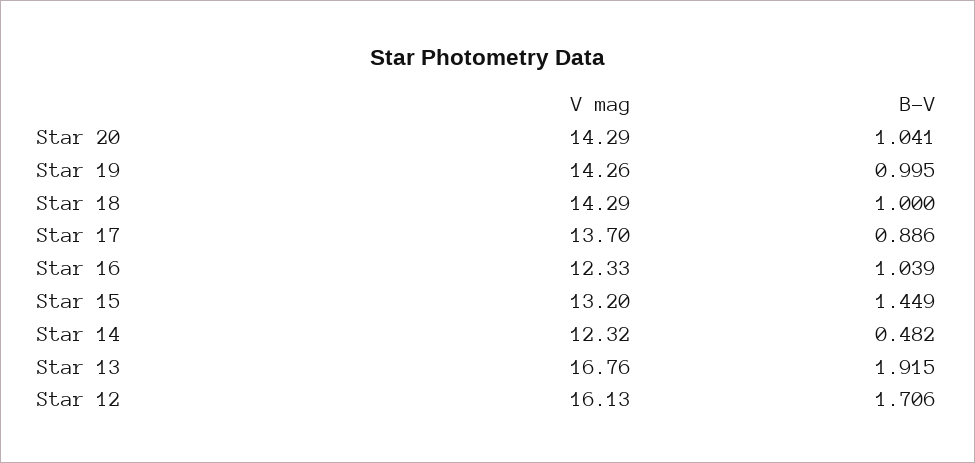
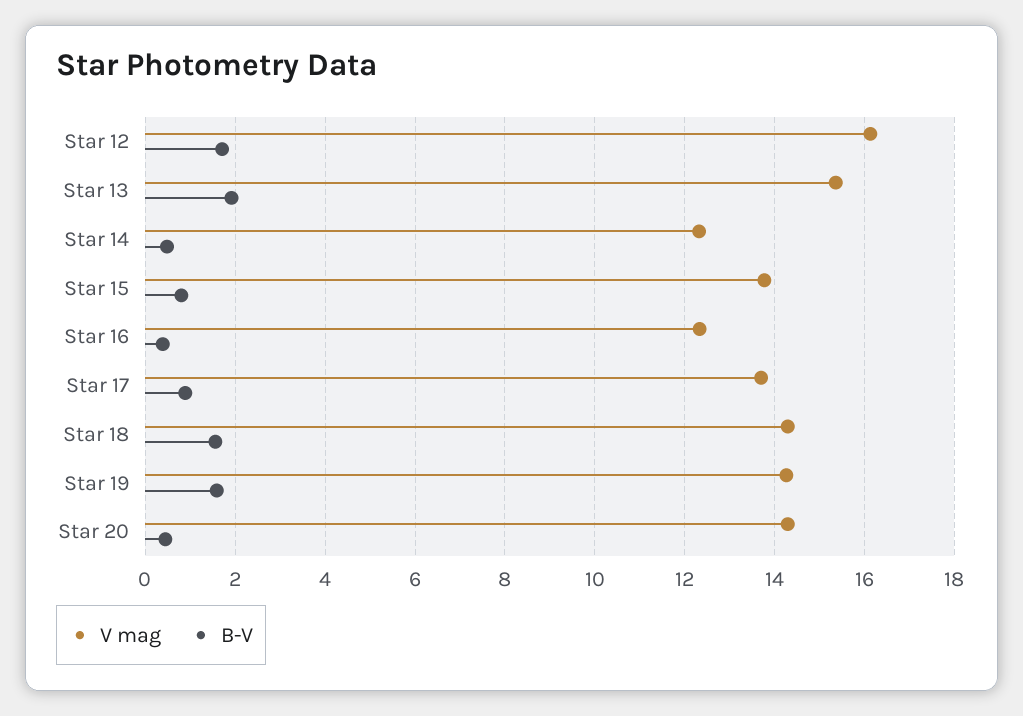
B-V, Star 20: 1.041 -> 0.4
B-V, Star 19: 0.995 -> 1.6
B-V, Star 18: 1 -> 1.6
B-V, Star 16: 1.039 -> 0.4
V mag, Star 15: 13.2 -> 13.8
B-V, Star 15: 1.449 -> 0.8
V mag, Star 13: 16.76 -> 15.4

